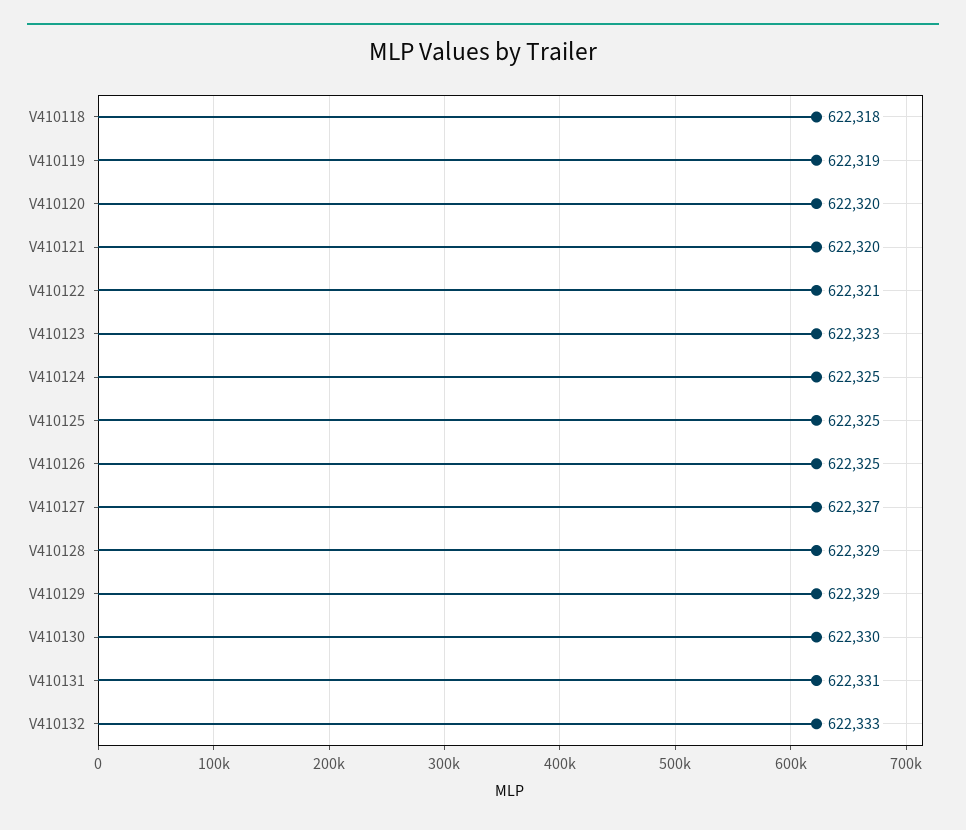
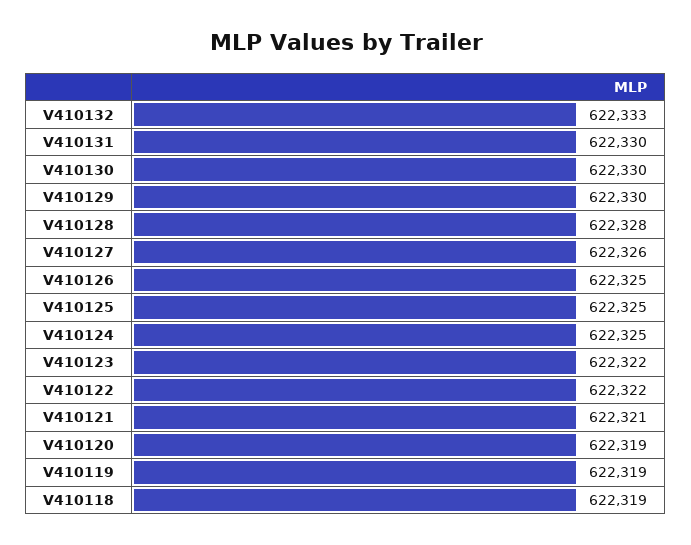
V410118: 622318 -> 622319
V410120: 622320 -> 622319
V410121: 622320 -> 622321
V410122: 622321 -> 622322
V410123: 622323 -> 622322
V410127: 622327 -> 622326
V410128: 622329 -> 622328
V410129: 622329 -> 622330
V410131: 622331 -> 622330

